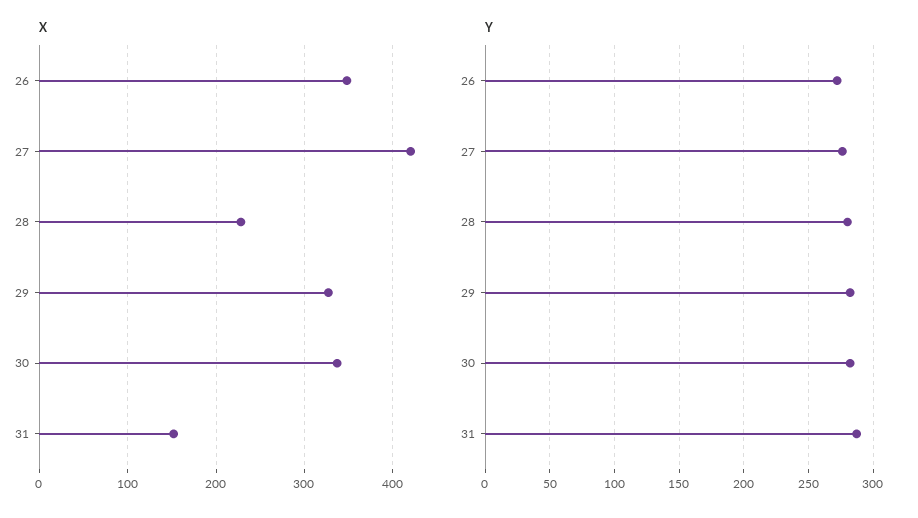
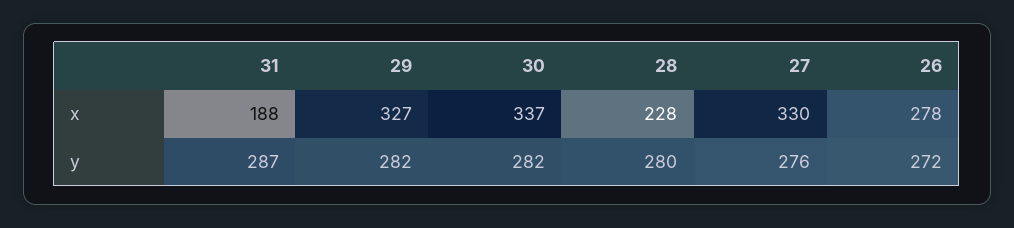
X, 26: 350 -> 278
X, 27: 420 -> 330
X, 31: 150 -> 188

